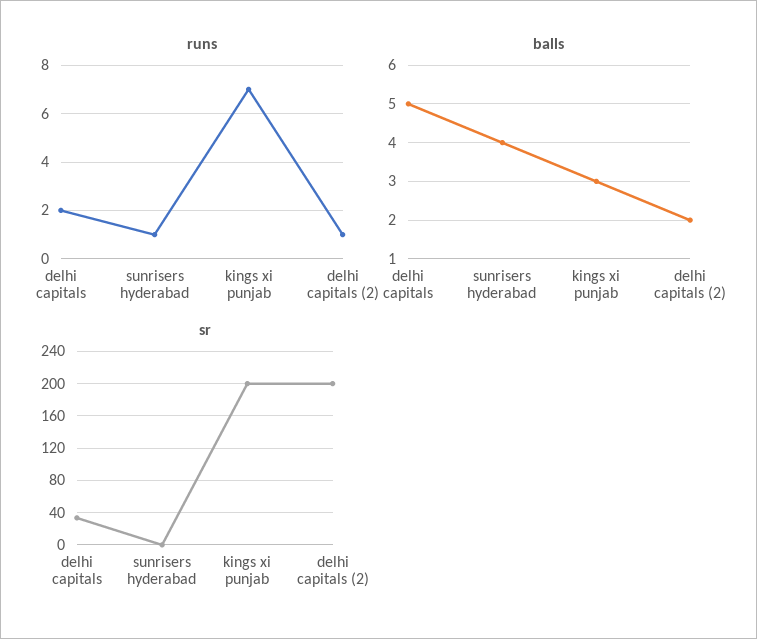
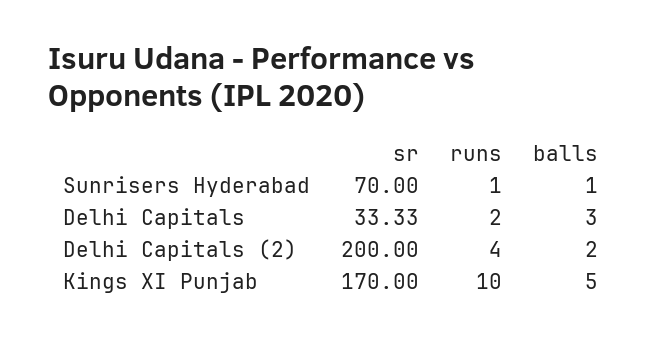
runs, kings xi punjab: 7 -> 10
runs, delhi capitals (2): 1 -> 4
balls, delhi capitals: 5 -> 3
balls, sunrisers hyderabad: 4 -> 1
balls, kings xi punjab: 3 -> 5
sr, sunrisers hyderabad: 0 -> 70
sr, kings xi punjab: 200 -> 170

